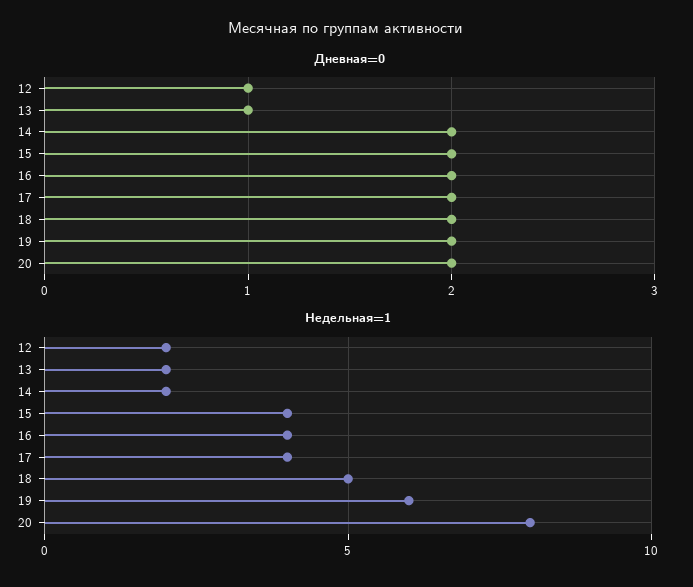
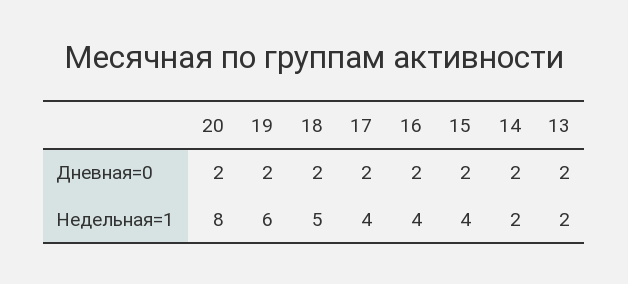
Дневная=0, 12: 1 -> none
Дневная=0, 13: 1 -> 2
Недельная=1, 12: 2 -> none

